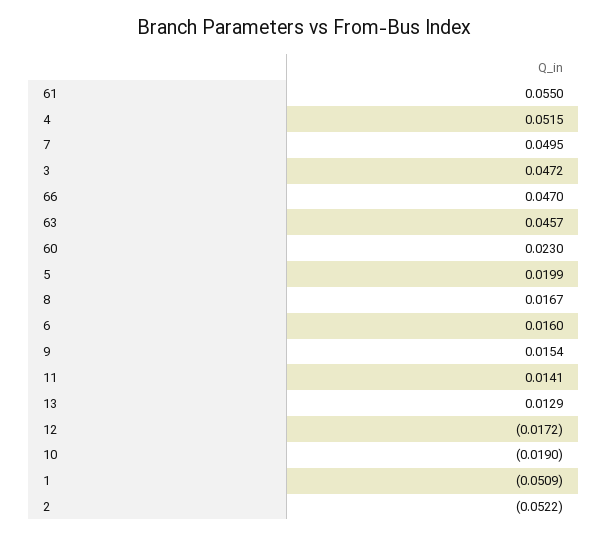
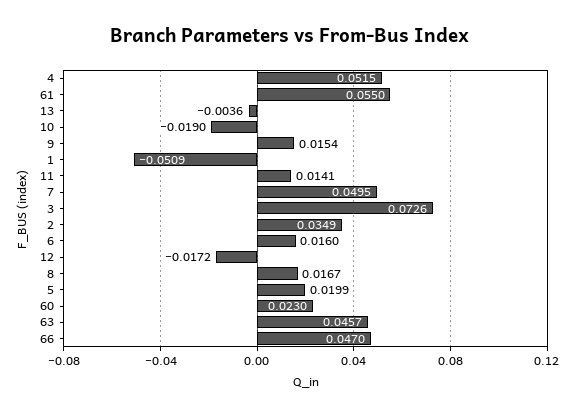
3: 0.0472 -> 0.0726
13: 0.0129 -> -0.0036
2: -0.0522 -> 0.0349

